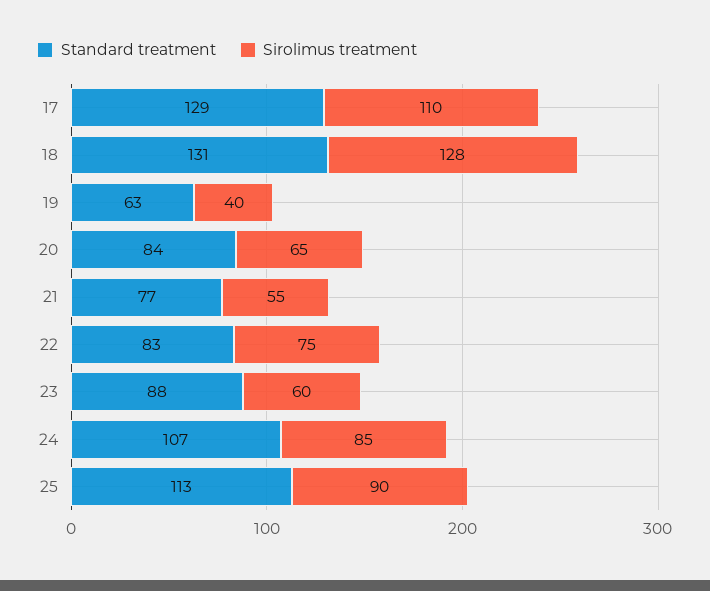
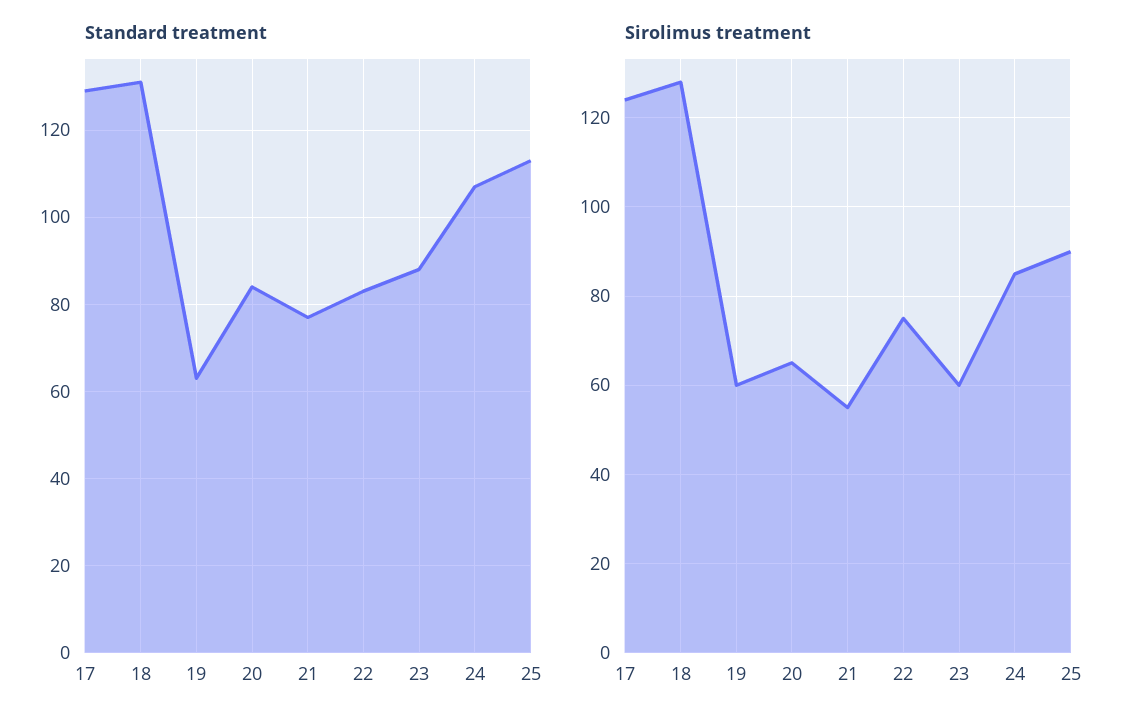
Sirolimus treatment, 17: 110 -> 125
Sirolimus treatment, 19: 40 -> 60

